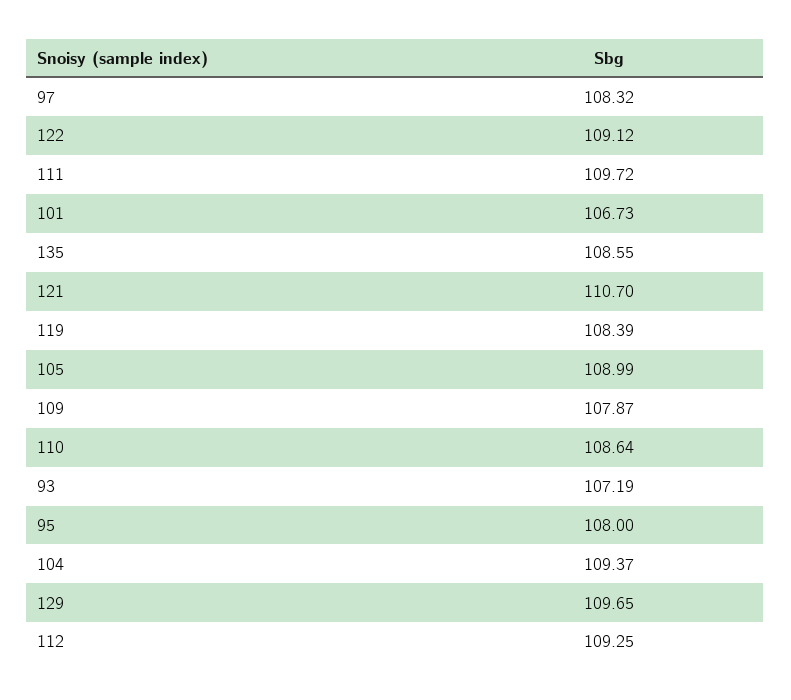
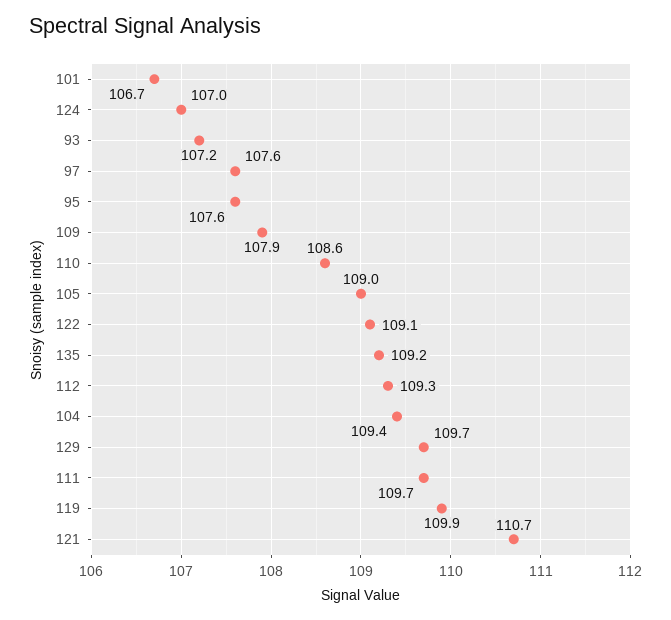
97: 108.32 -> 107.6
135: 108.55 -> 109.2
119: 108.39 -> 109.9
95: 108 -> 107.6
124: none -> 107

